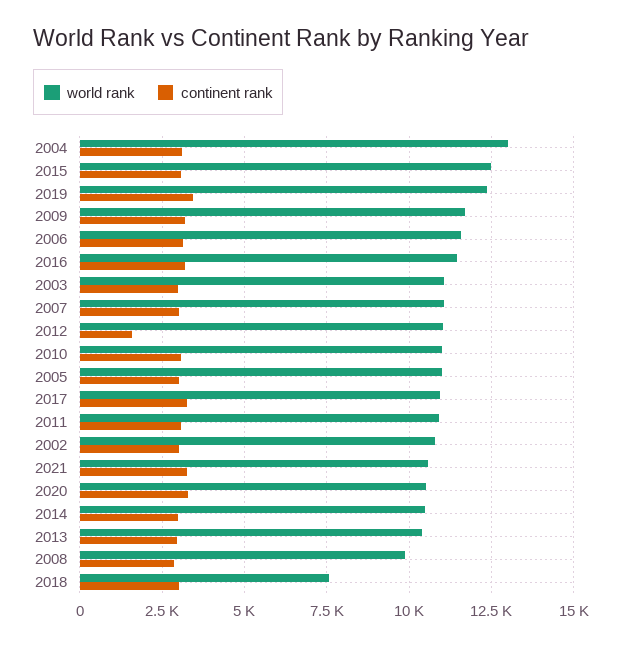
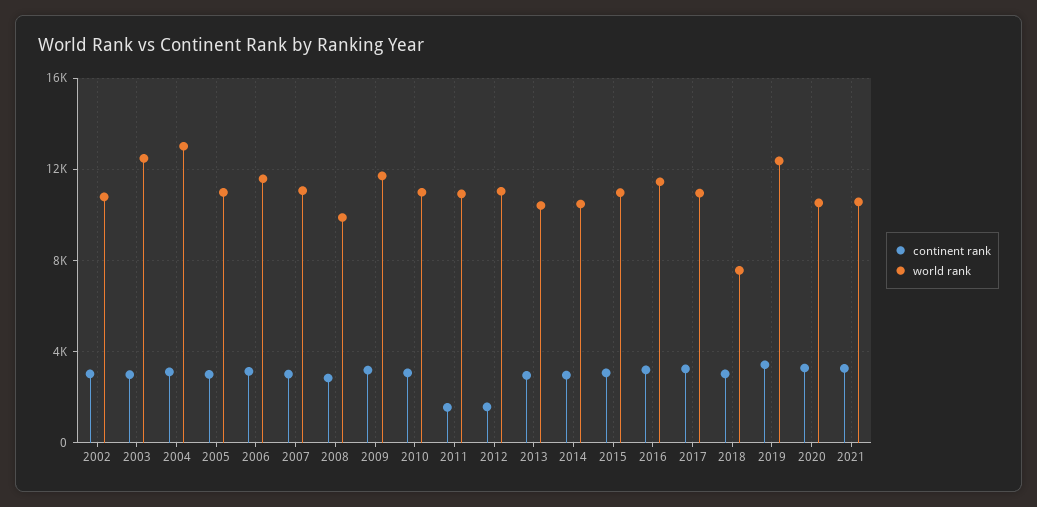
world rank, 2015: 12500 -> 11000
world rank, 2003: 11000 -> 12500
continent rank, 2011: 3000 -> 1500

